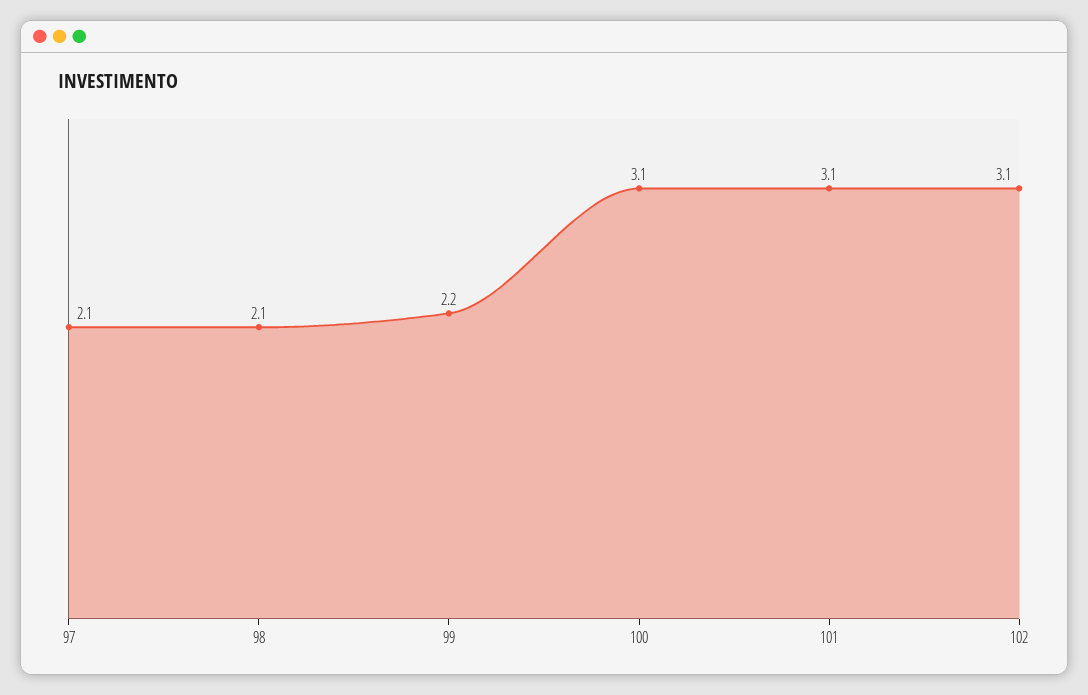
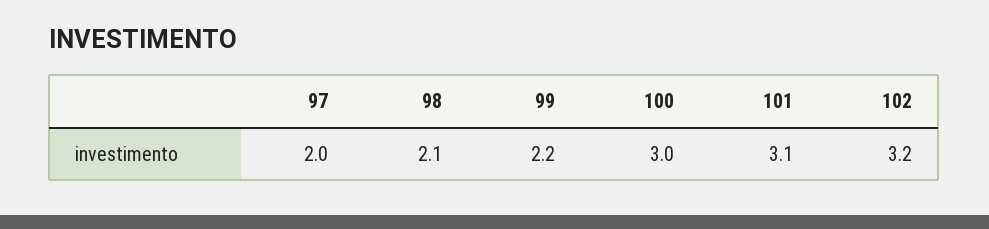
97: 2.1 -> 2
100: 3.1 -> 3
102: 3.1 -> 3.2

